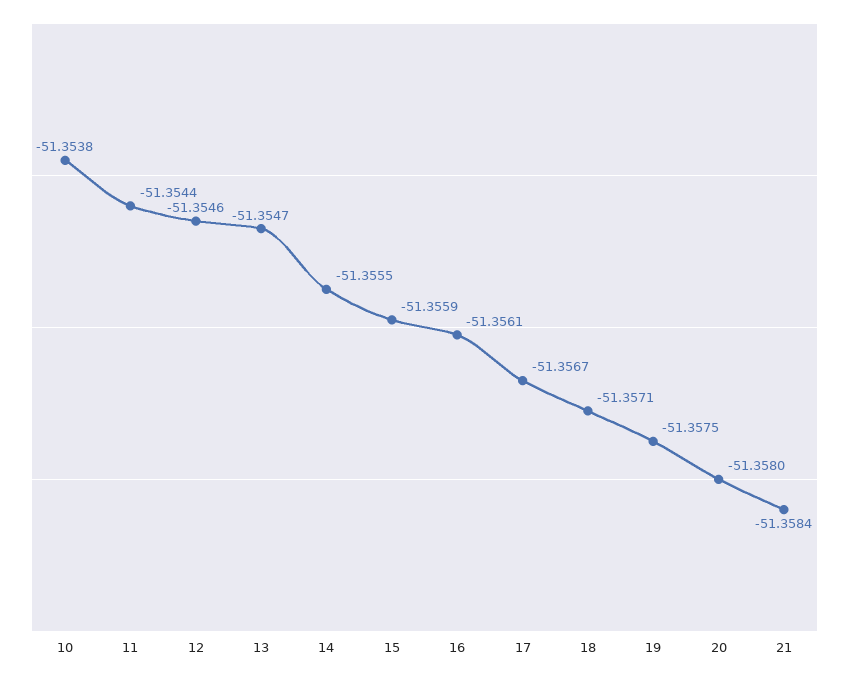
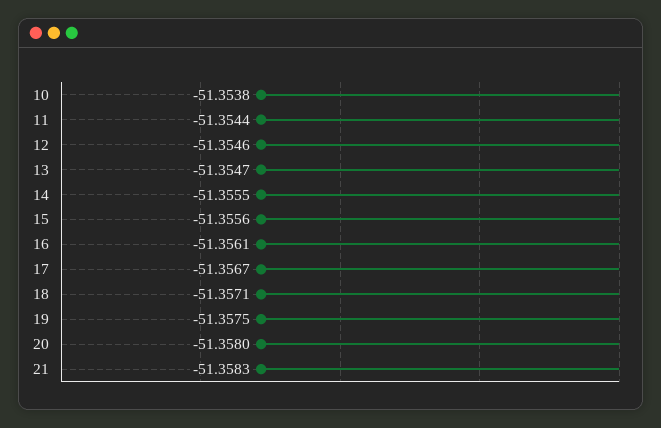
15: -51.3559 -> -51.3556
21: -51.3584 -> -51.3583

